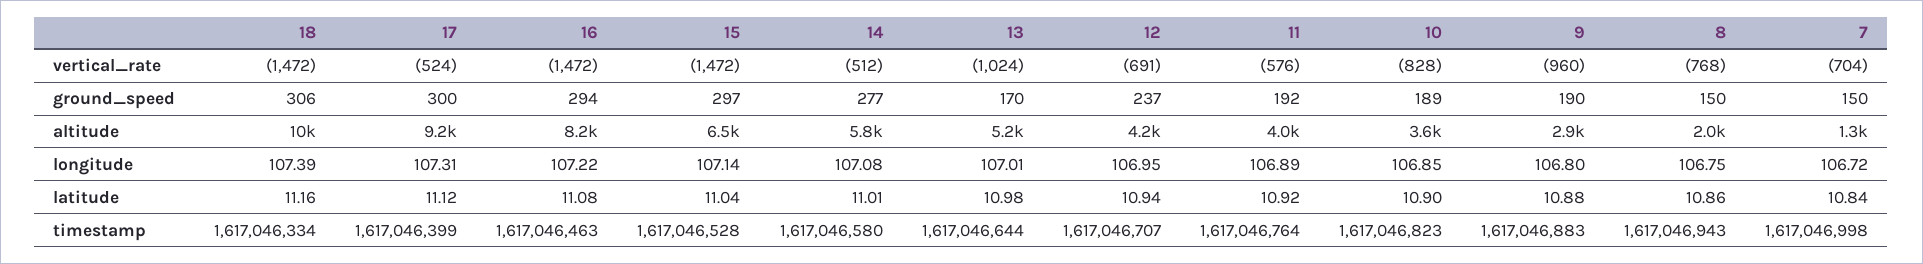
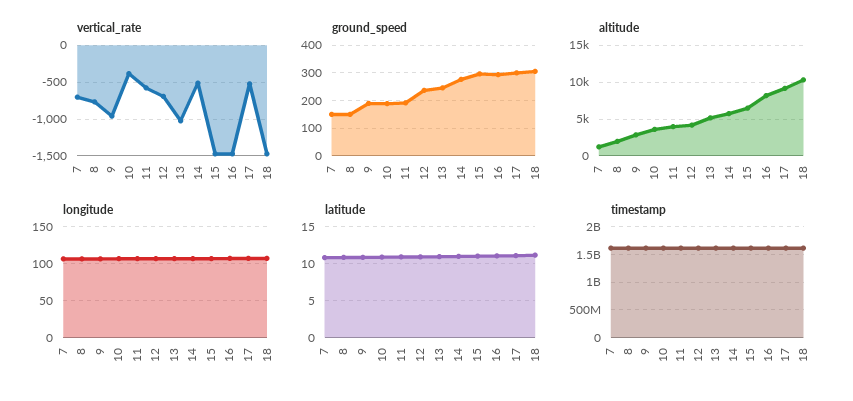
vertical_rate, 10: -828 -> -400
ground_speed, 13: 170 -> 250

